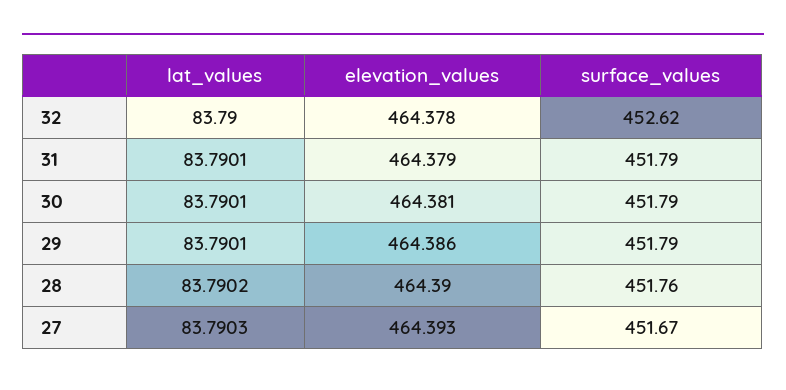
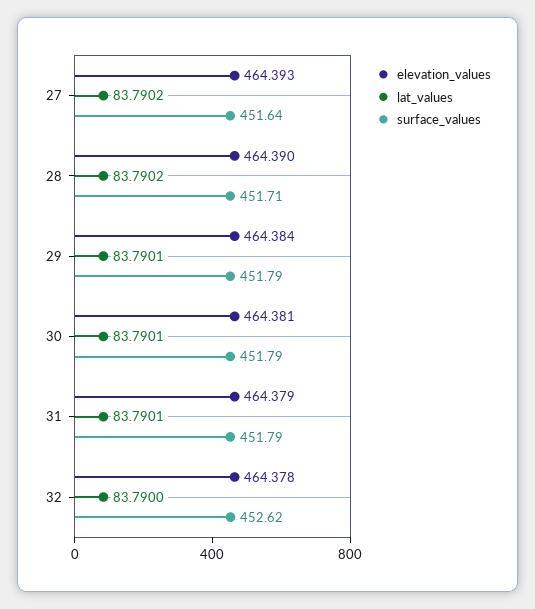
elevation_values, 29: 464.386 -> 464.384
surface_values, 28: 451.76 -> 451.71
lat_values, 27: 83.7903 -> 83.7902
surface_values, 27: 451.67 -> 451.64

